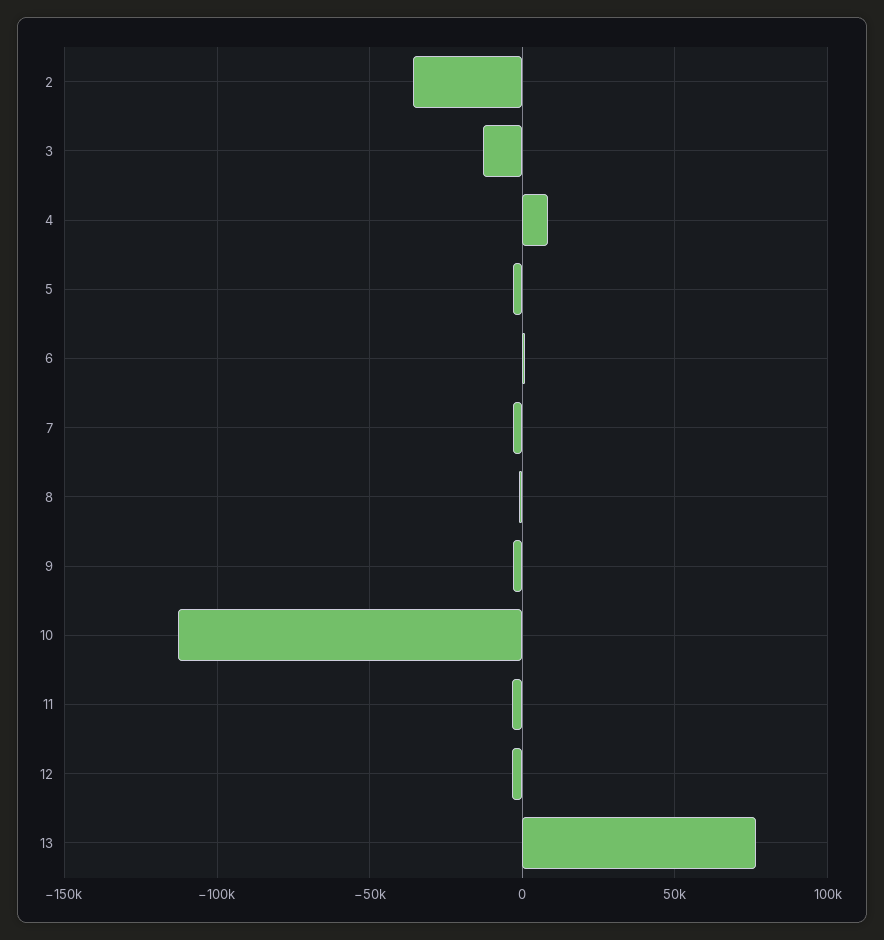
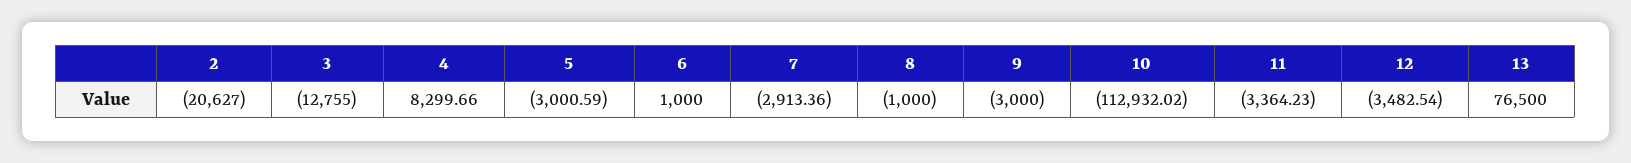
2: -35000 -> -20627

